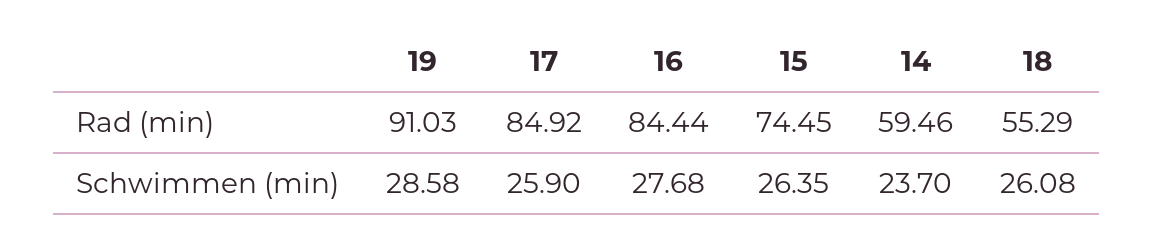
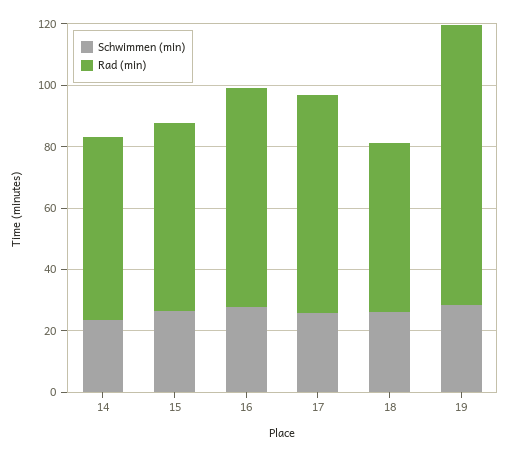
Rad (min), 17: 84.92 -> 70
Rad (min), 16: 84.44 -> 70
Rad (min), 15: 74.45 -> 60

